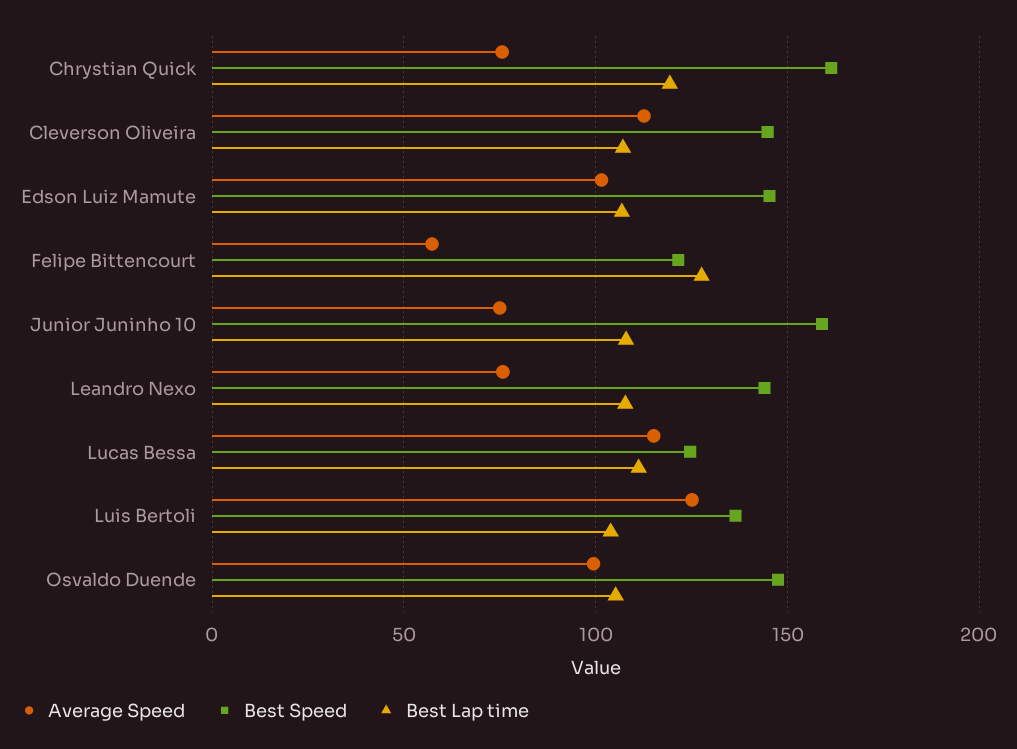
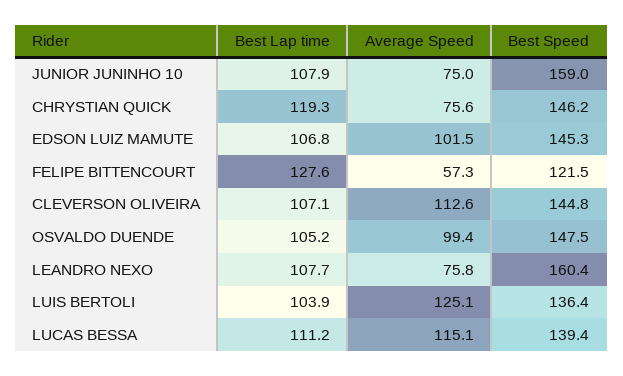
Best Speed, Chrystian Quick: 160 -> 146.2
Best Speed, Leandro Nexo: 145 -> 160.4
Best Speed, Lucas Bessa: 125 -> 139.4

